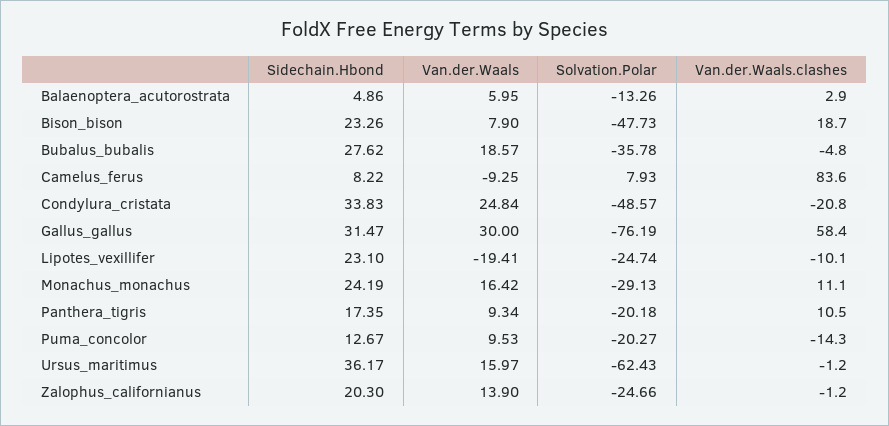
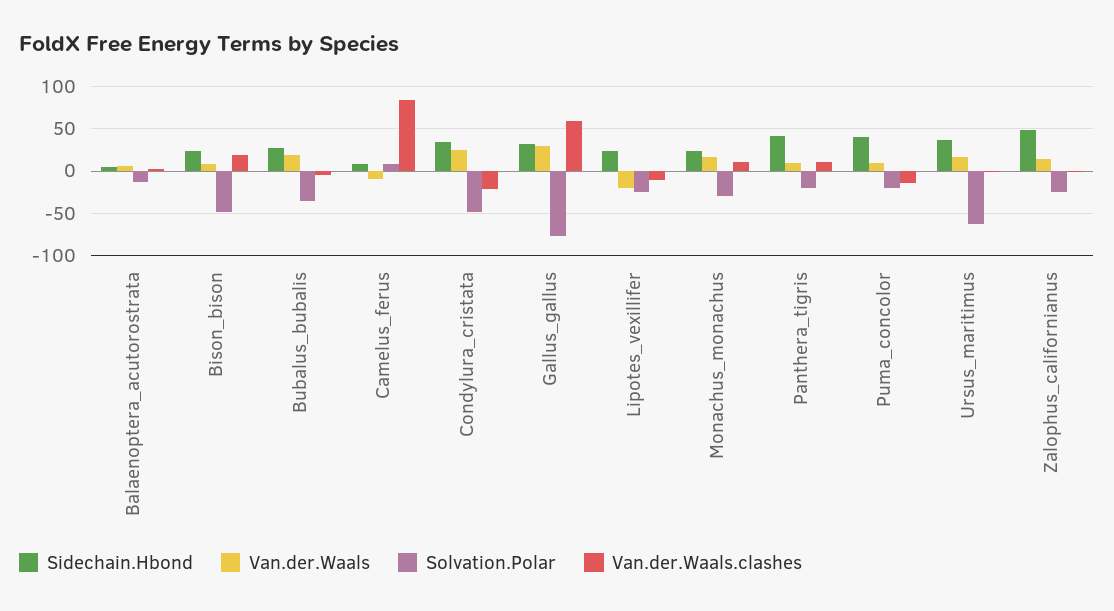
Sidechain.Hbond, Panthera_tigris: 17.35 -> 40
Sidechain.Hbond, Puma_concolor: 12.67 -> 40
Sidechain.Hbond, Zalophus_californianus: 20.3 -> 50

